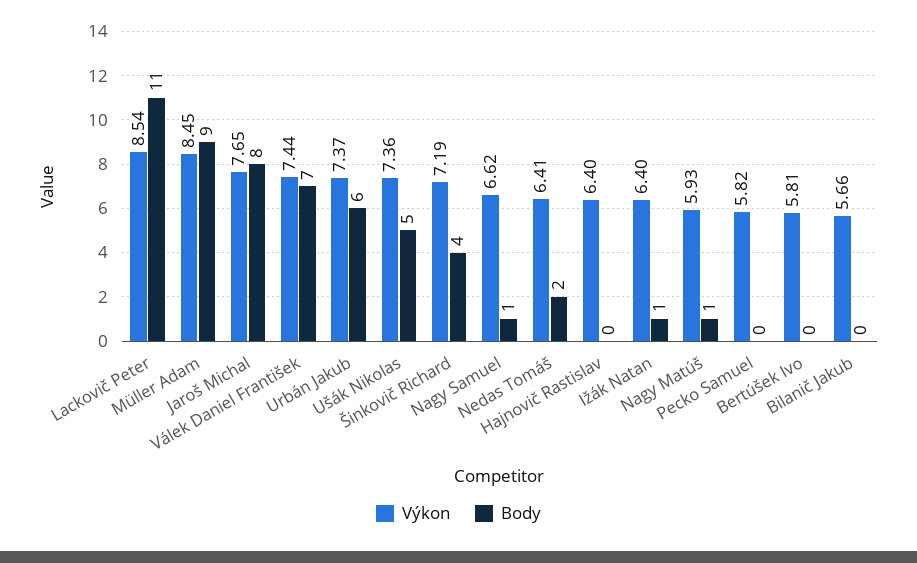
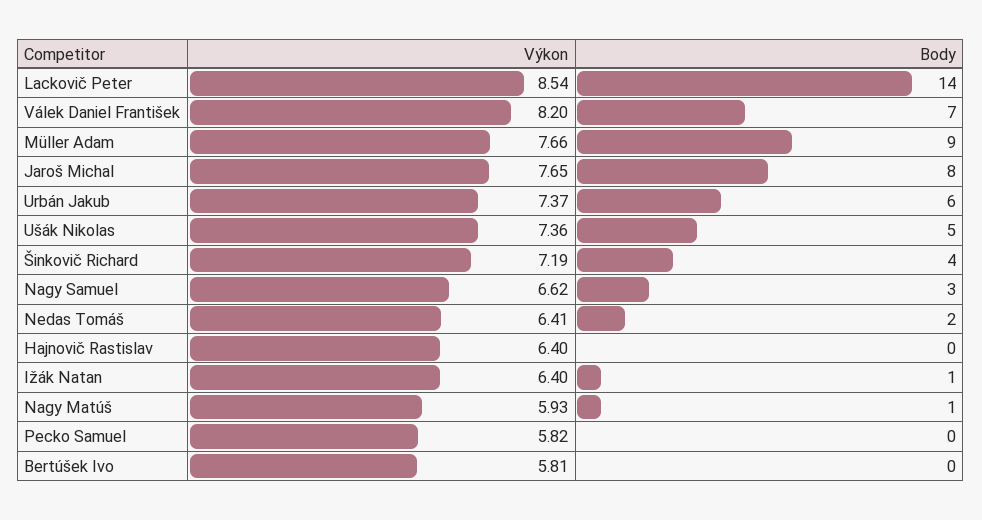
Body, Lackovič Peter: 11 -> 14
Výkon, Müller Adam: 8.45 -> 7.66
Výkon, Válek Daniel František: 7.44 -> 8.2
Body, Nagy Samuel: 1 -> 3
Výkon, Bilanič Jakub: 5.66 -> none
Body, Bilanič Jakub: 0 -> none

